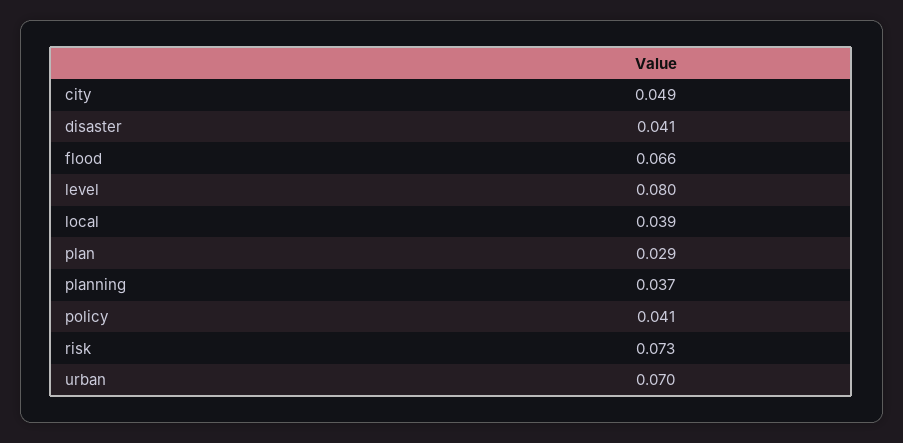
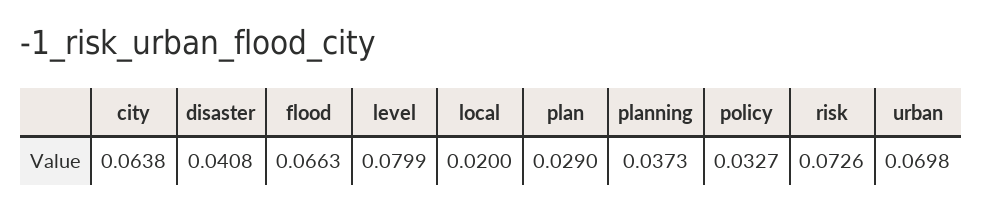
city: 0.049 -> 0.0638
local: 0.039 -> 0.02
policy: 0.041 -> 0.0327

